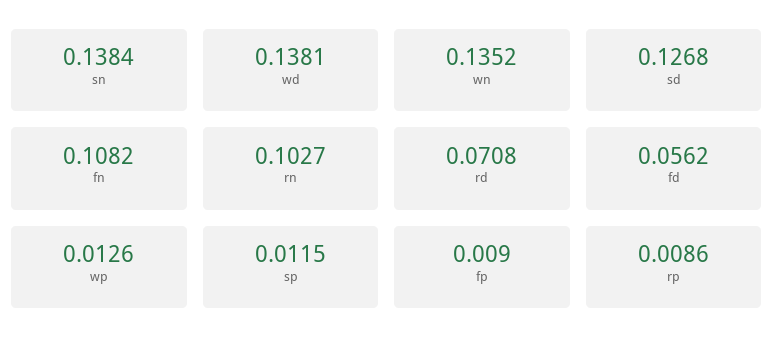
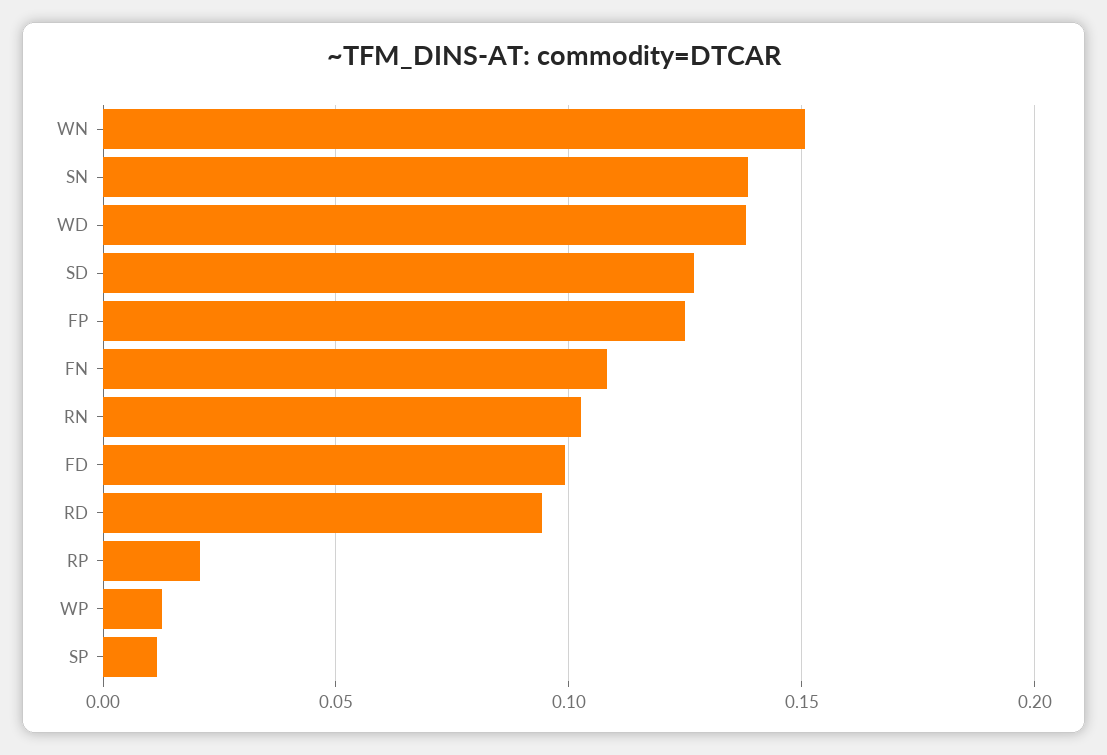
wn: 0.1352 -> 0.15
rd: 0.0708 -> 0.095
fd: 0.0562 -> 0.1
fp: 0.009 -> 0.125
rp: 0.0086 -> 0.02

